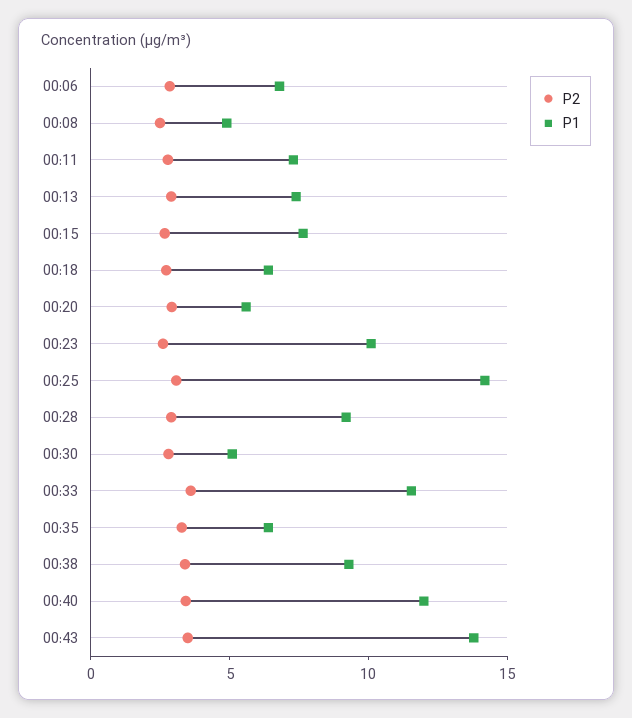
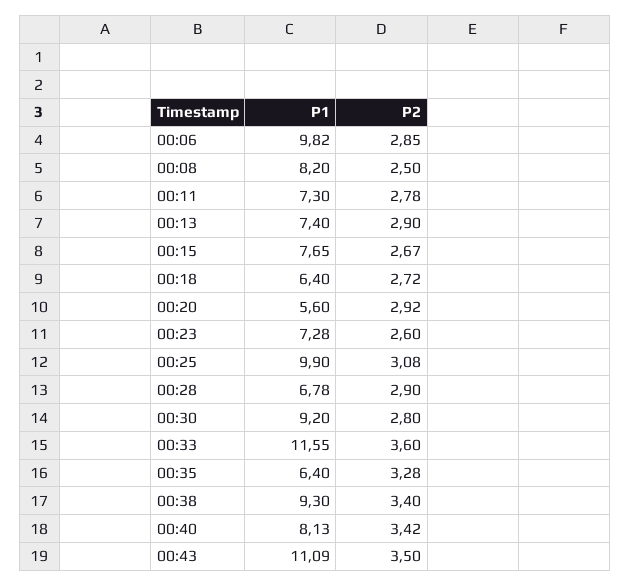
P1, 00:06: 7 -> 9.82
P1, 00:08: 5 -> 8.2
P1, 00:23: 10 -> 7.28
P1, 00:25: 14 -> 9.9
P1, 00:28: 9 -> 6.78
P1, 00:30: 5 -> 9.2
P1, 00:40: 12 -> 8.13
P1, 00:43: 14 -> 11.09

